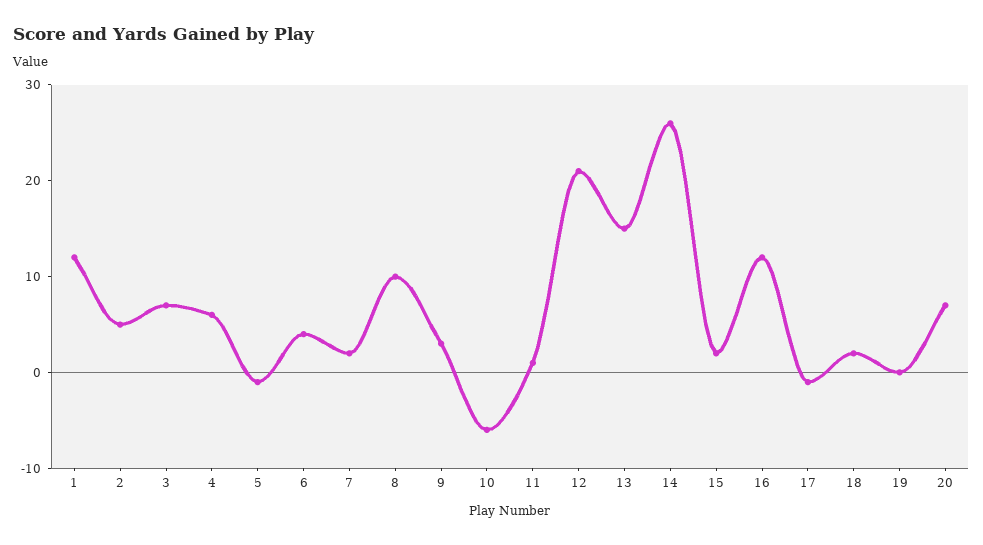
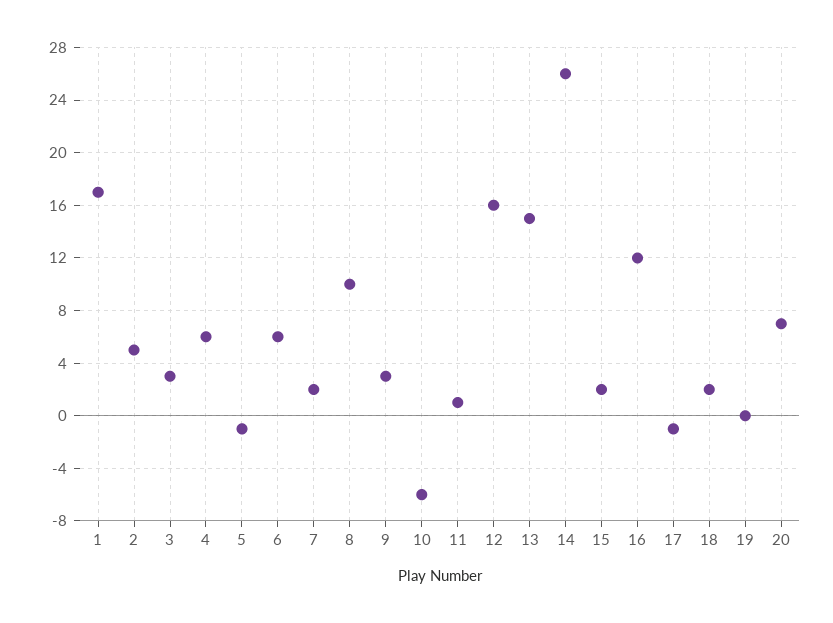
1: 12 -> 17
3: 7 -> 3
6: 4 -> 6
12: 21 -> 16

